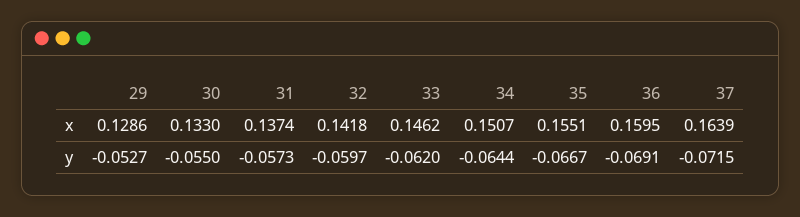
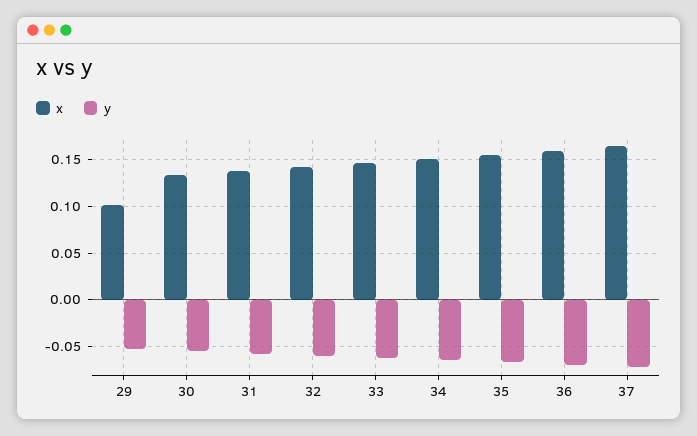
x, 29: 0.1286 -> 0.1

